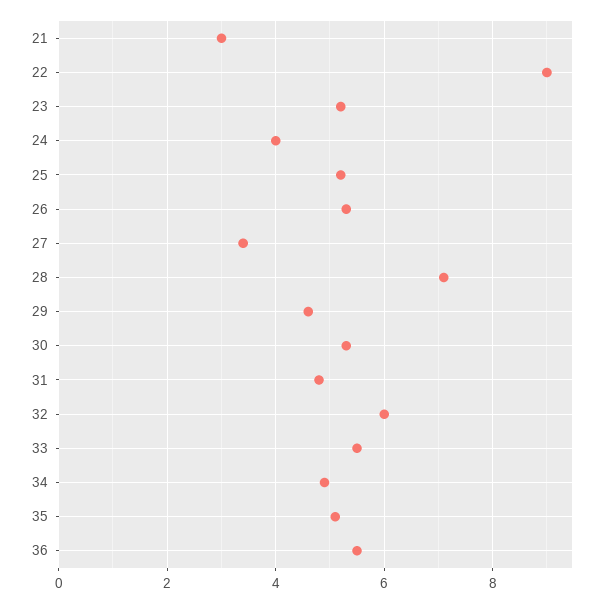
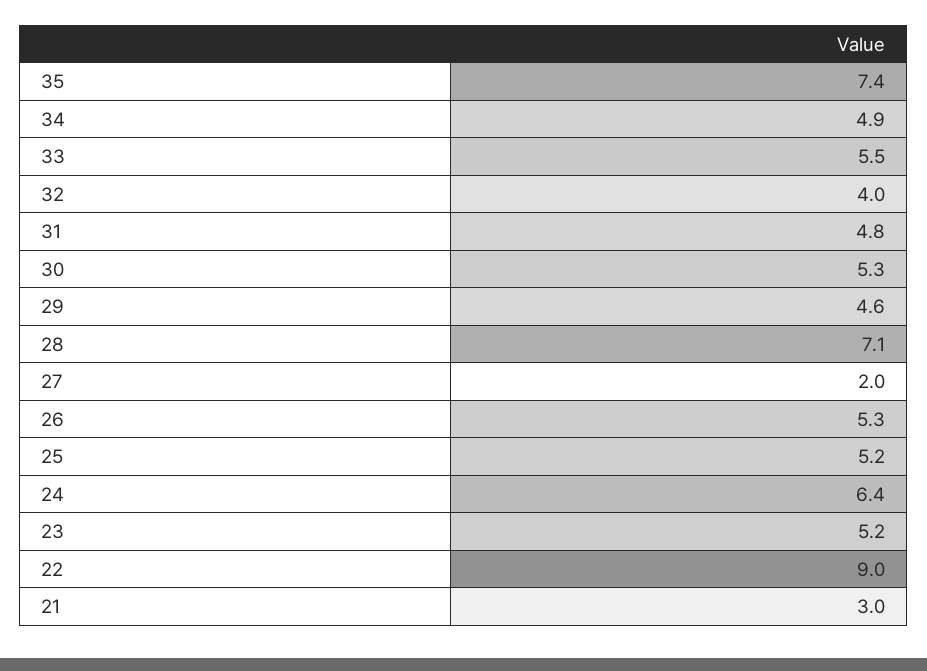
24: 4 -> 6.4
27: 3.5 -> 2
32: 6 -> 4
35: 5 -> 7.4
36: 5.5 -> none

